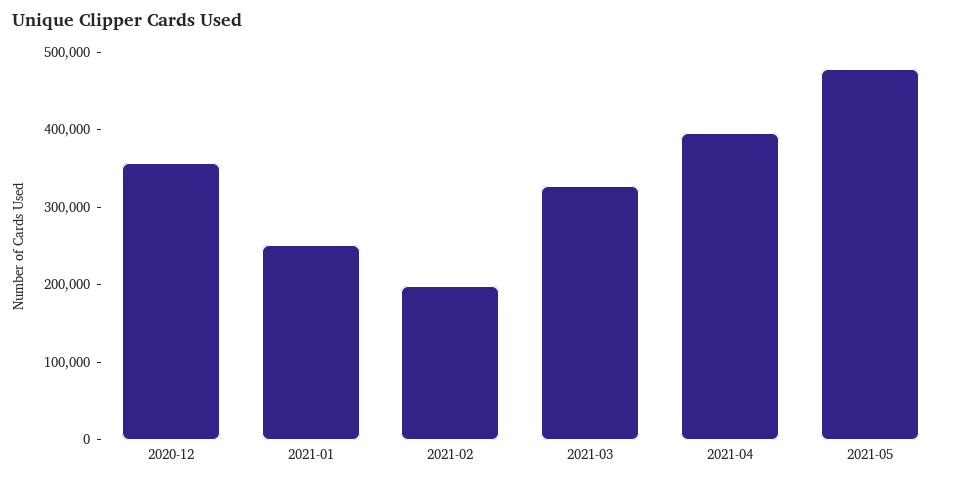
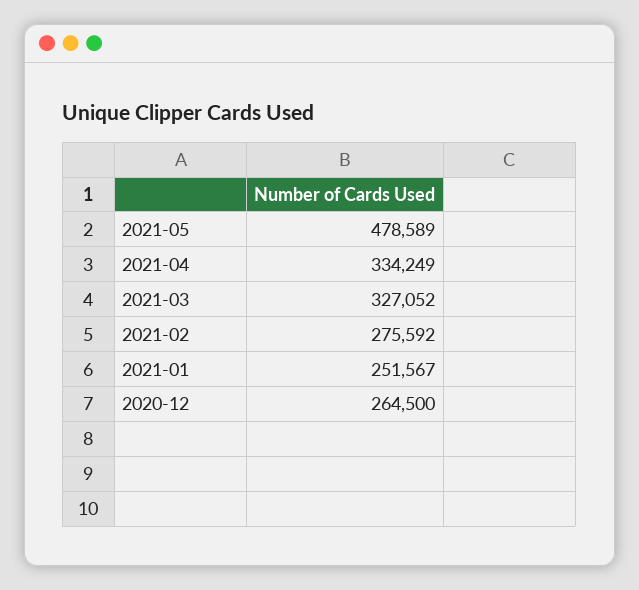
2020-12: 360000 -> 264500
2021-02: 200000 -> 275592
2021-04: 400000 -> 334249

